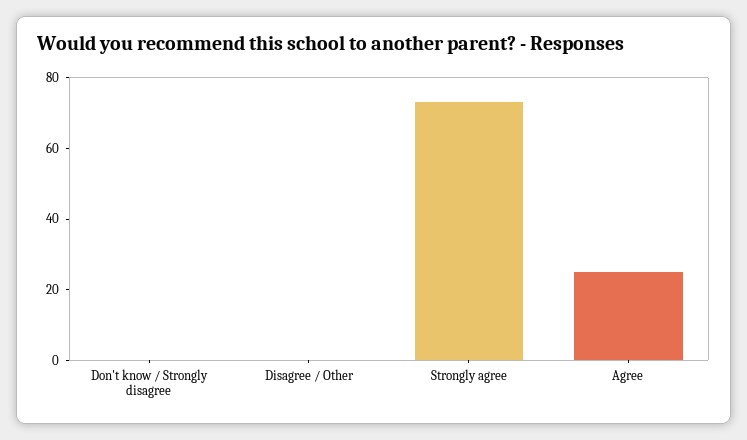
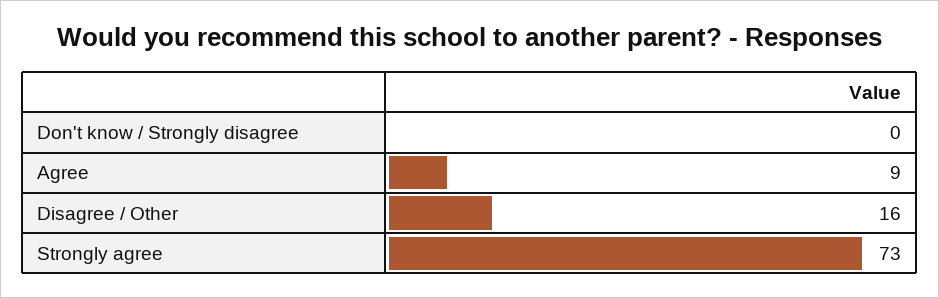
Disagree / Other: 0 -> 16
Agree: 25 -> 9

